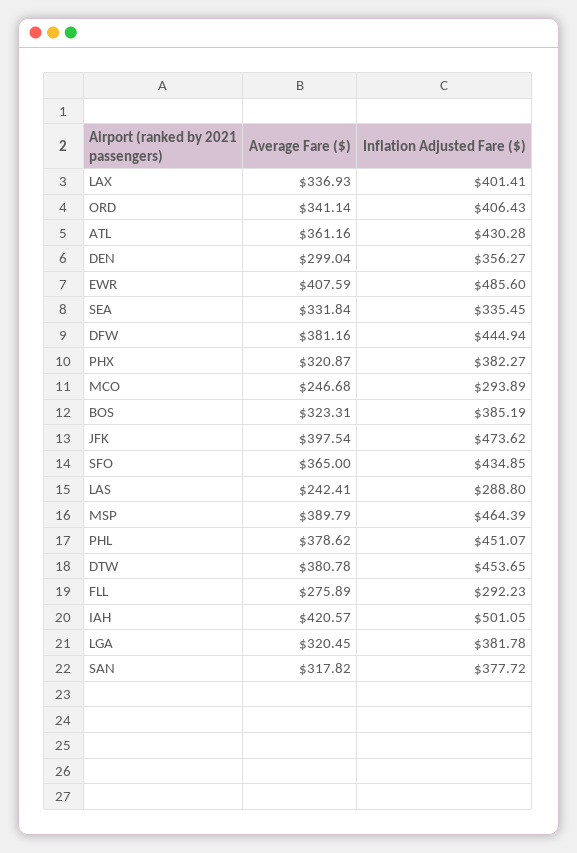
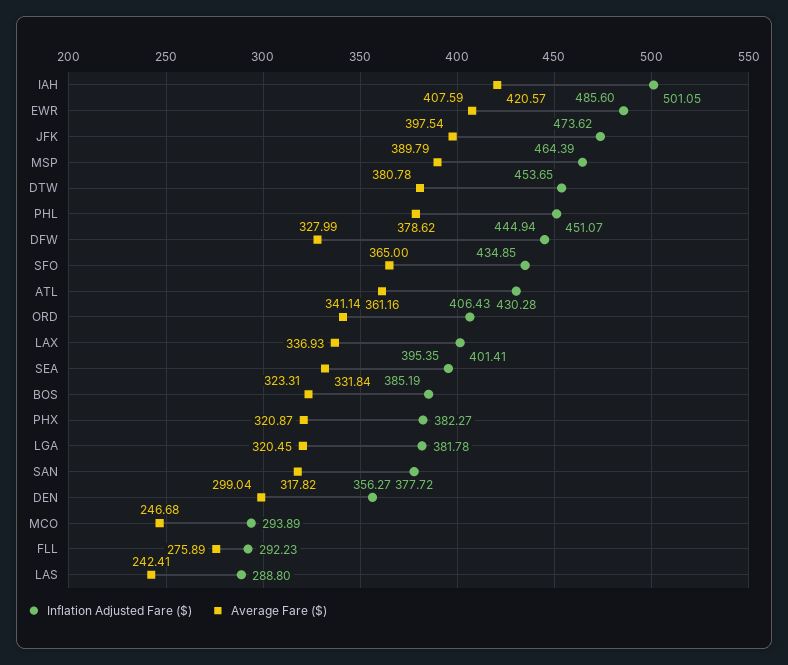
Inflation Adjusted Fare ($), SEA: 335.45 -> 395.35
Average Fare ($), DFW: 381.16 -> 327.99

